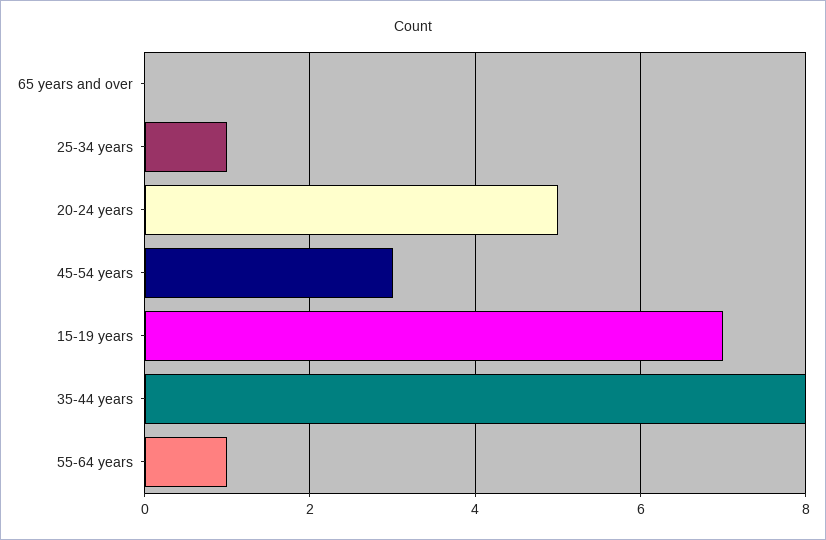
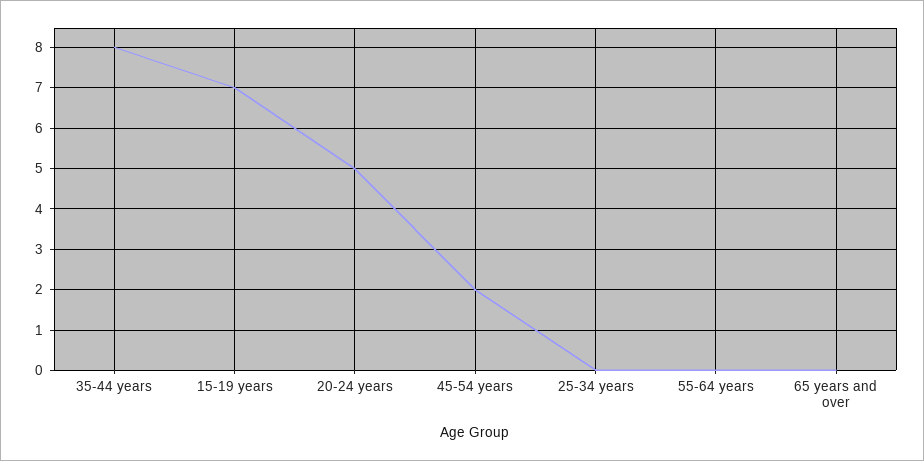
25-34 years: 1 -> 0
45-54 years: 3 -> 2
55-64 years: 1 -> 0

